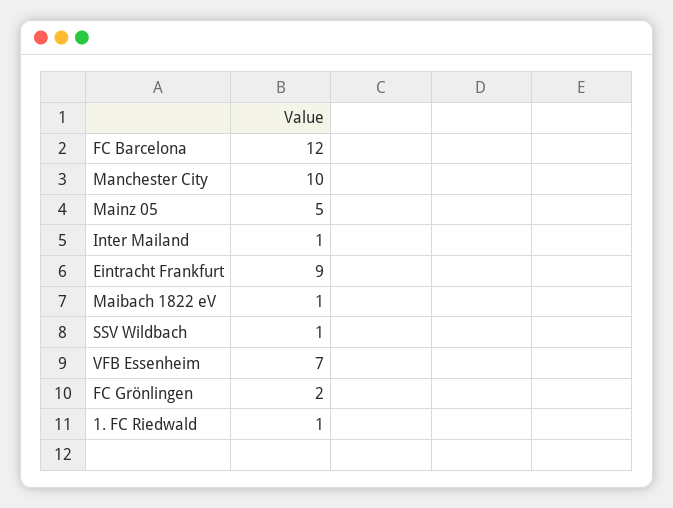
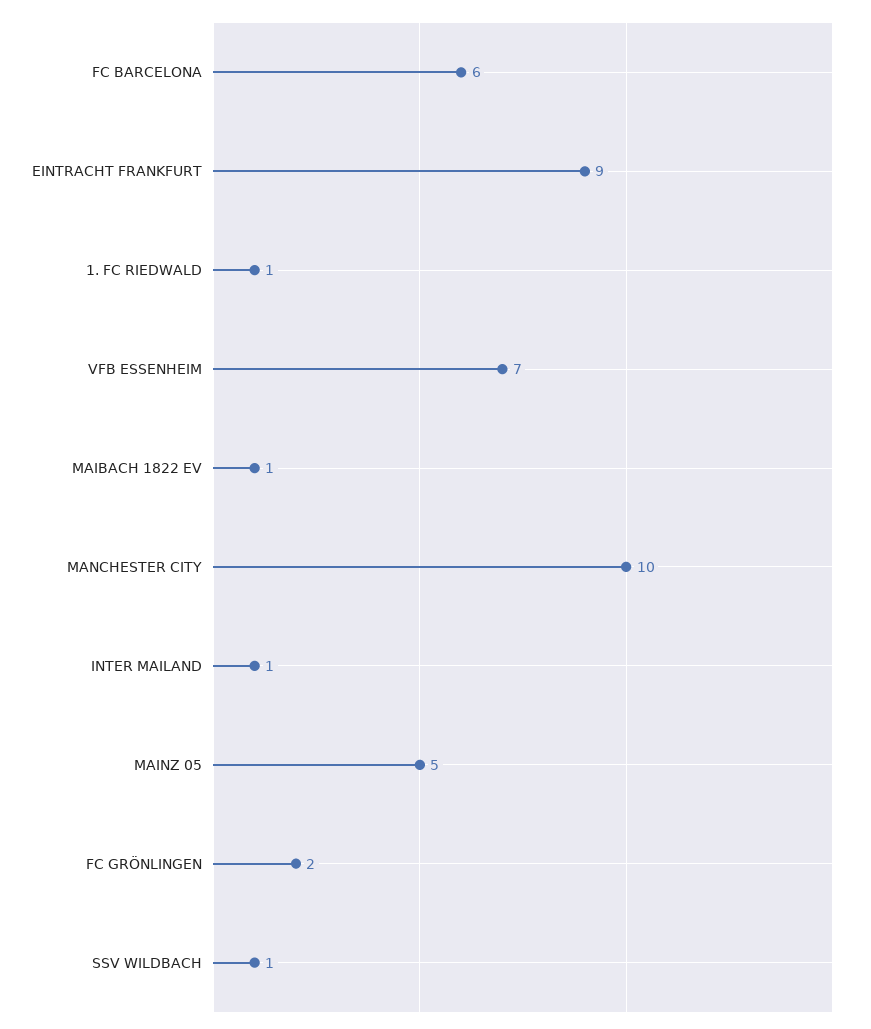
FC Barcelona: 12 -> 6

